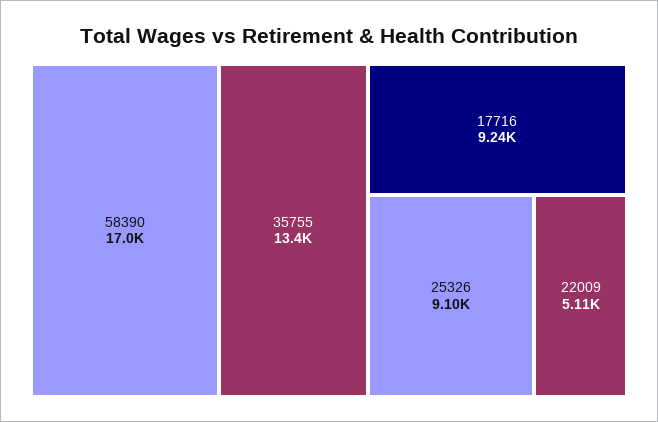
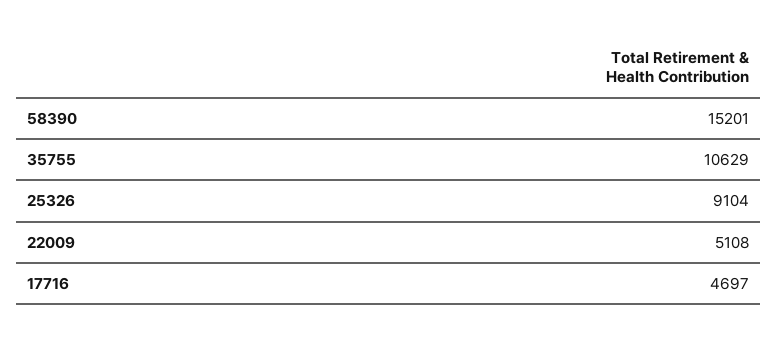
58390: 17000 -> 15201
35755: 13400 -> 10629
17716: 9240 -> 4697

